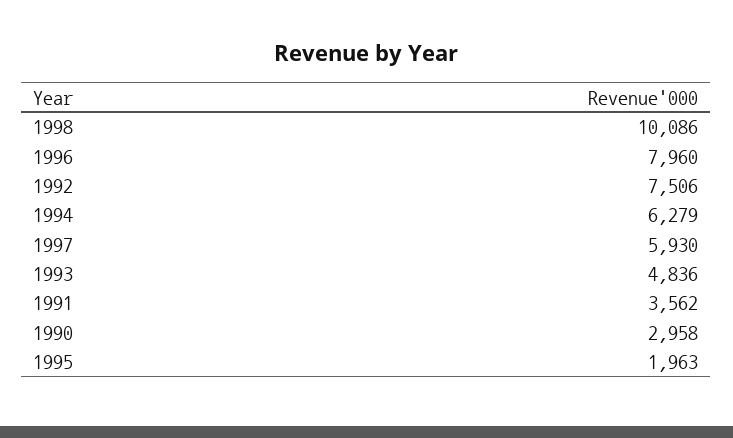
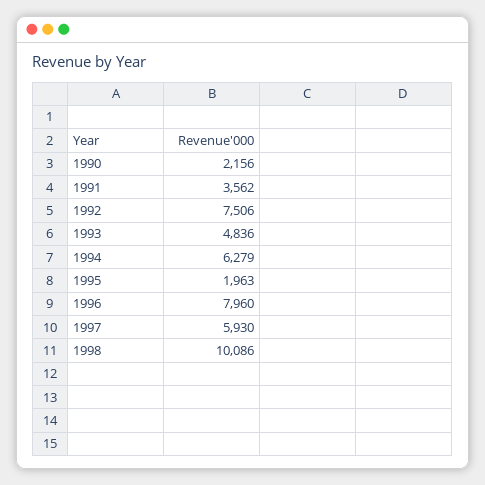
1990: 2958 -> 2156

